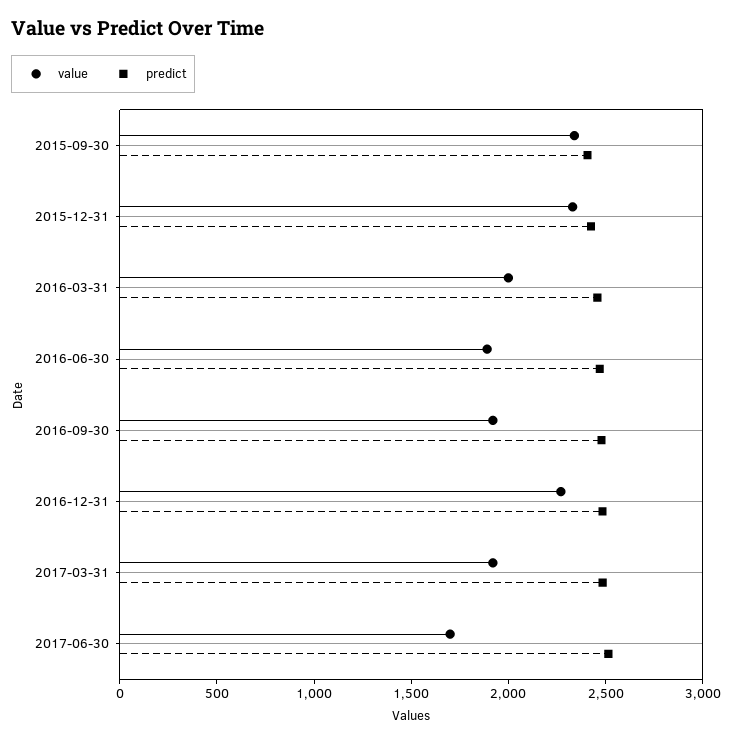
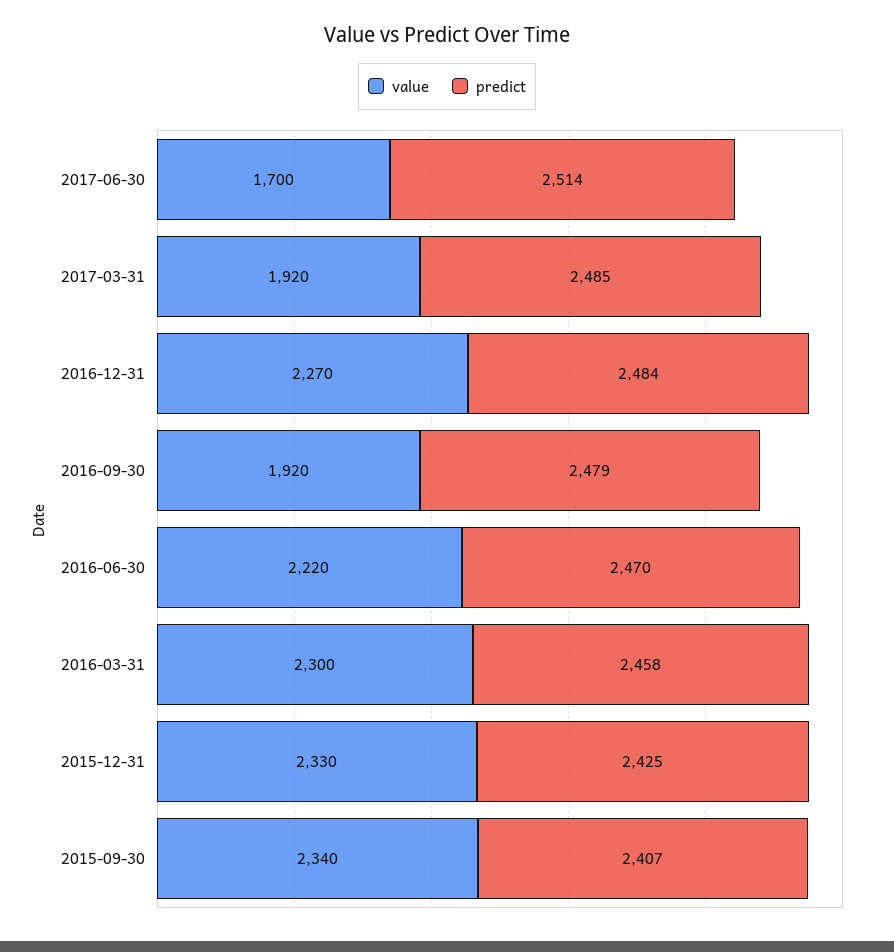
value, 2016-03-31: 2000 -> 2300
value, 2016-06-30: 1900 -> 2220

